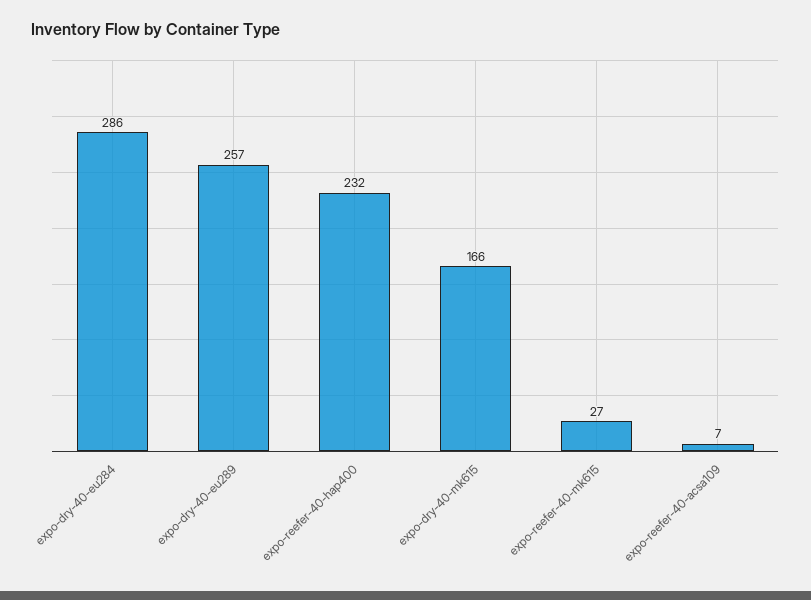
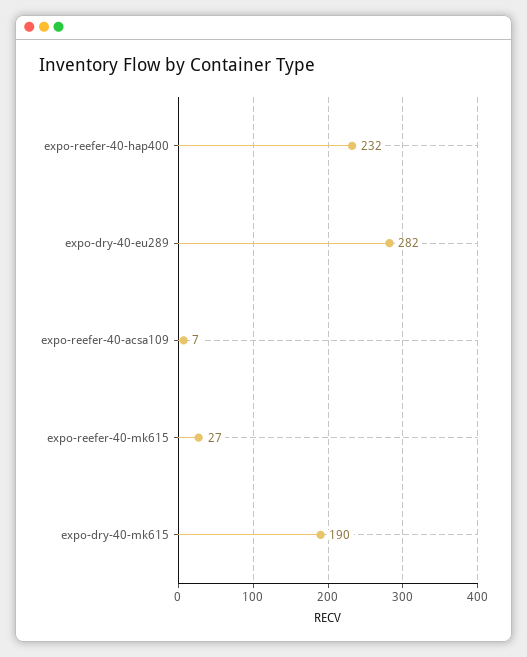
expo-dry-40-eu284: 286 -> none
expo-dry-40-eu289: 257 -> 282
expo-dry-40-mk615: 166 -> 190

